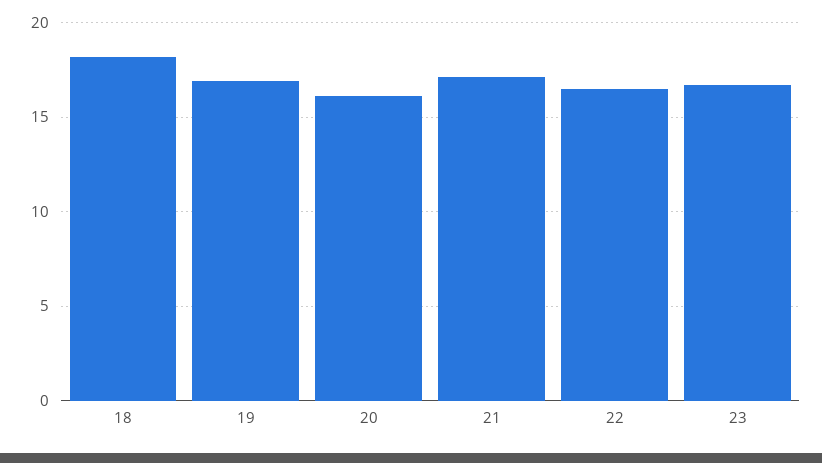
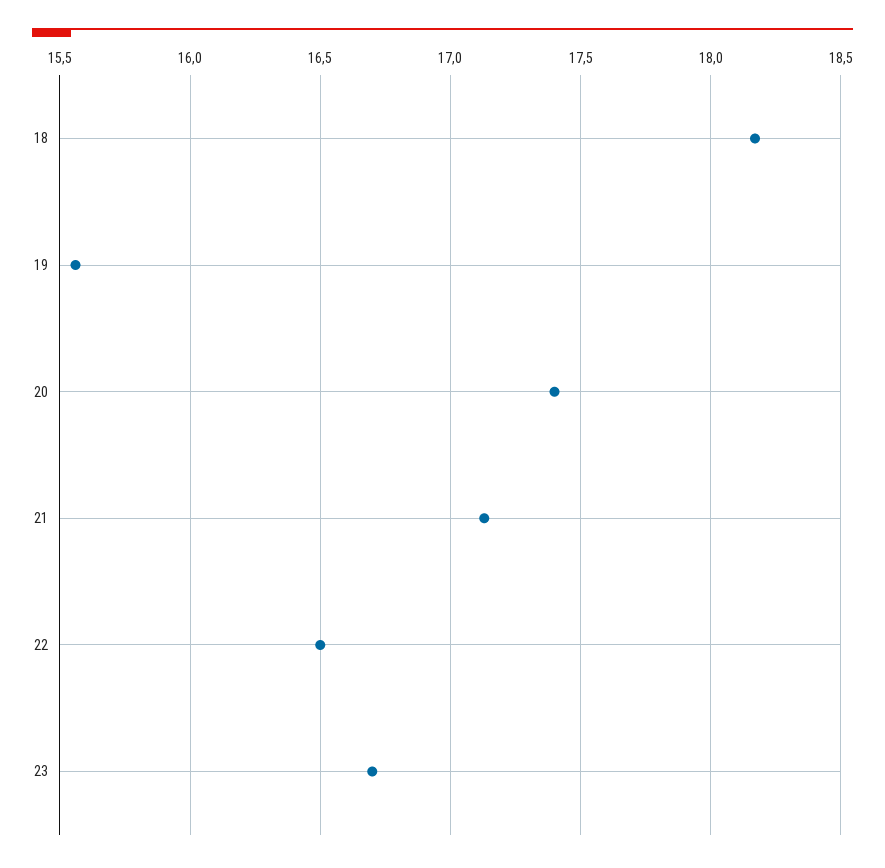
19: 17 -> 15.55
20: 16 -> 17.4

